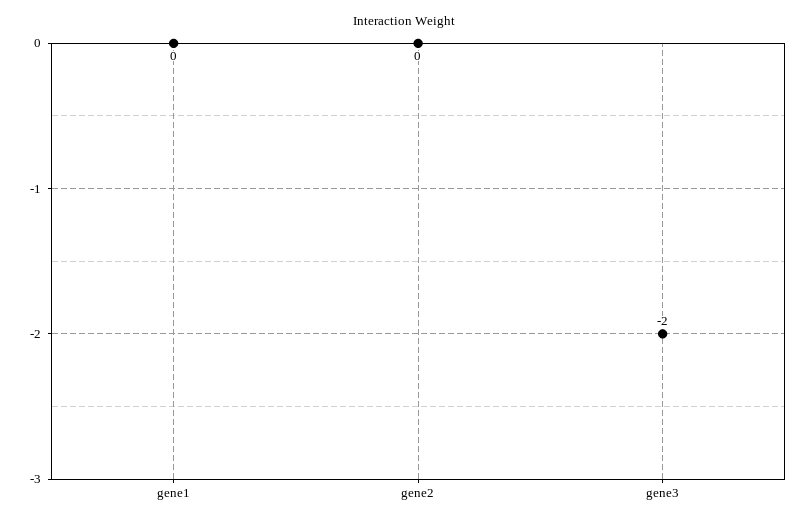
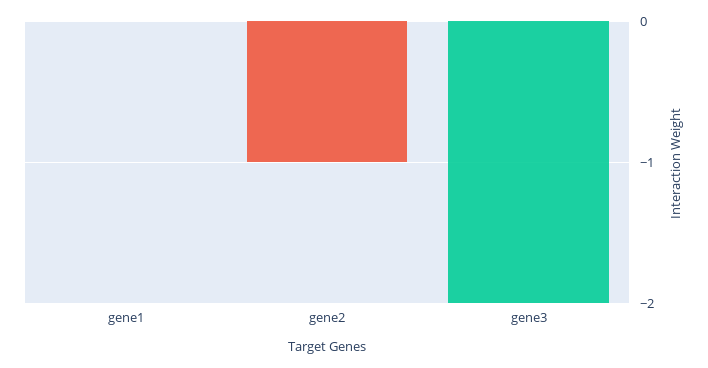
gene2: 0 -> -1

